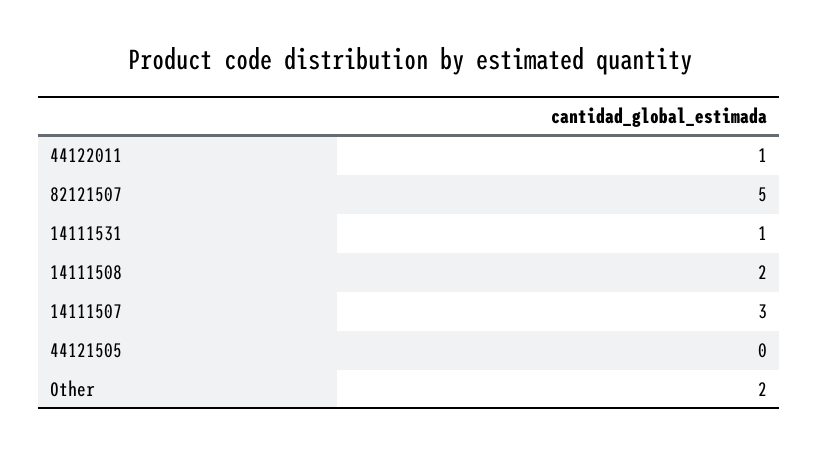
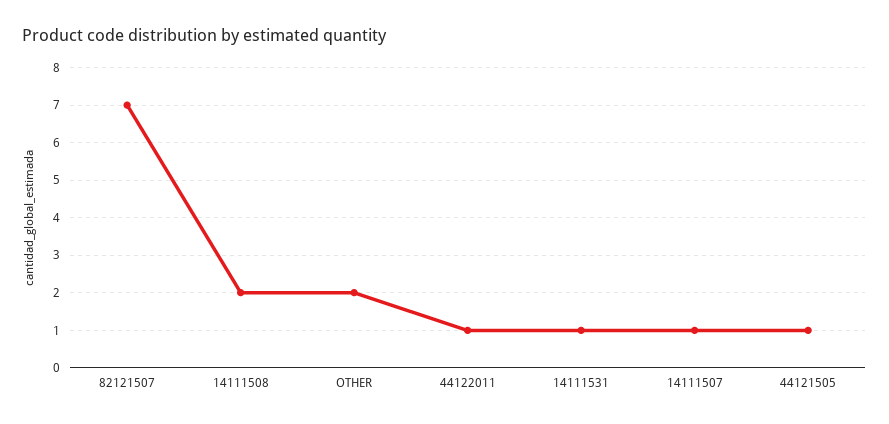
82121507: 5 -> 7
14111507: 3 -> 1
44121505: 0 -> 1

